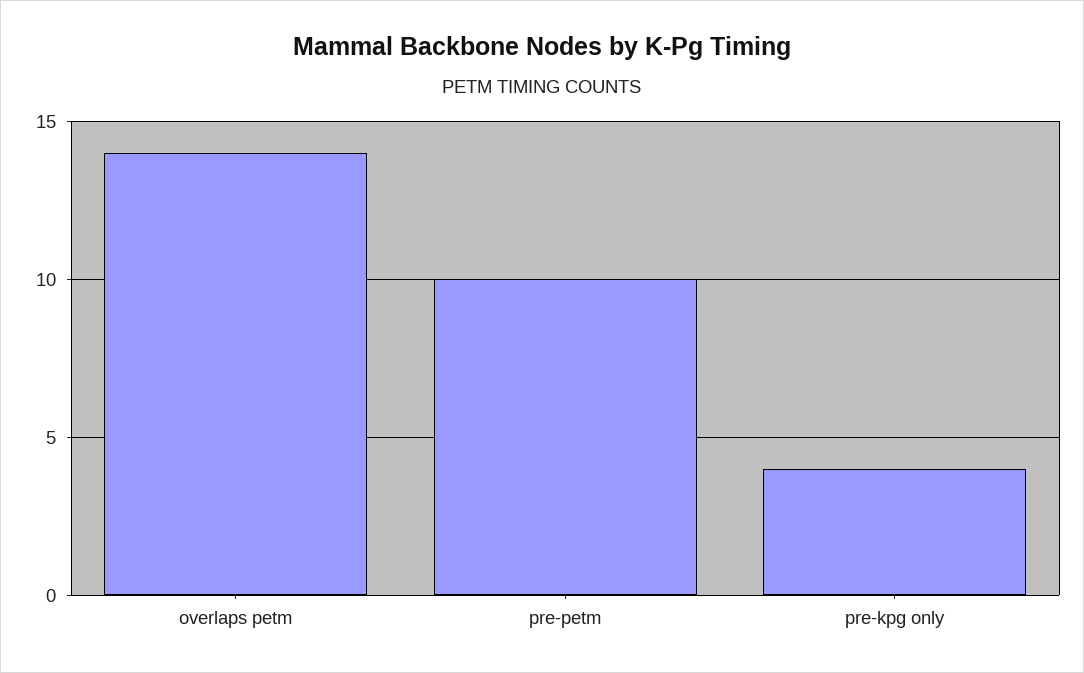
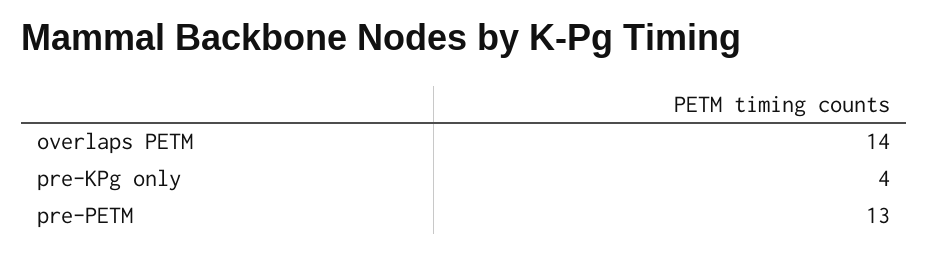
pre-petm: 10 -> 13

